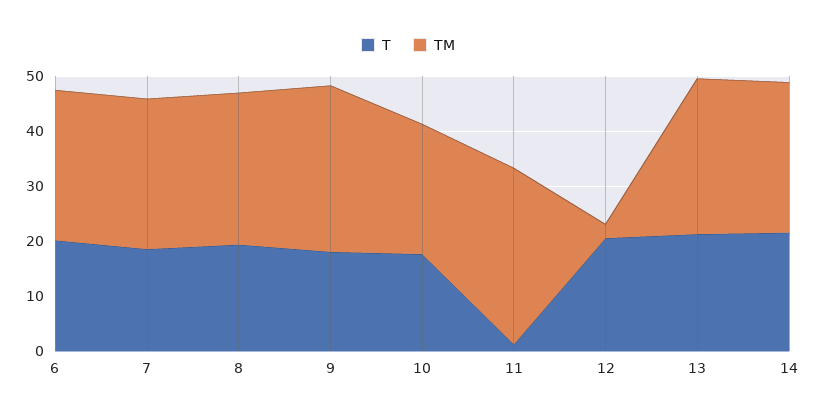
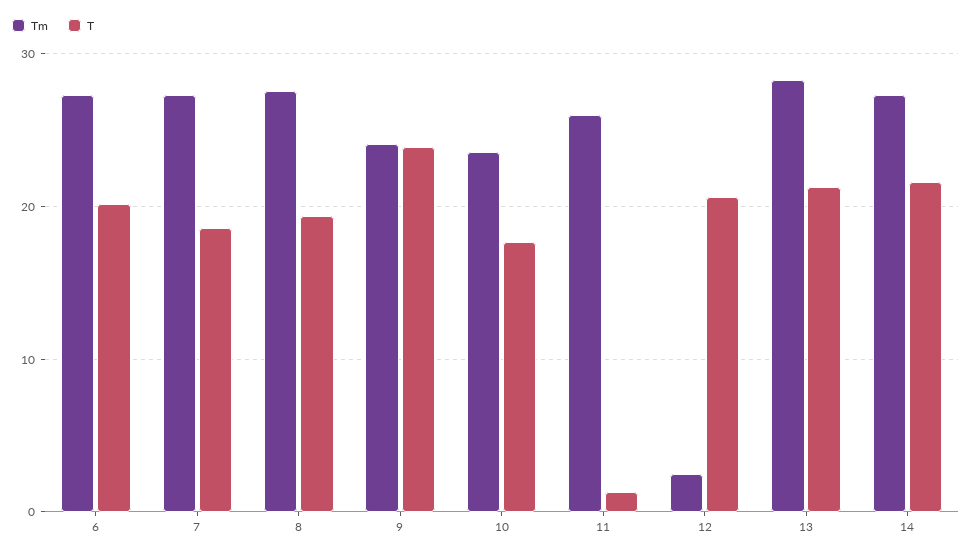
T, 9: 18 -> 24
TM, 9: 30 -> 24
TM, 11: 32 -> 26

